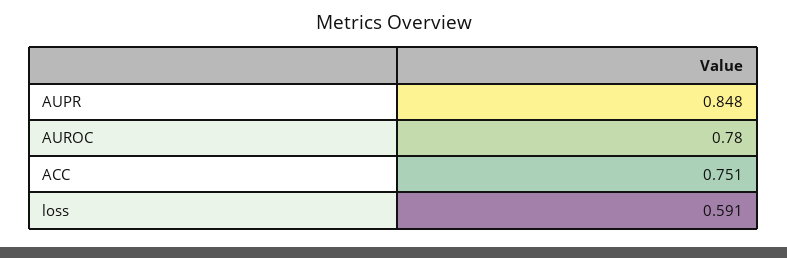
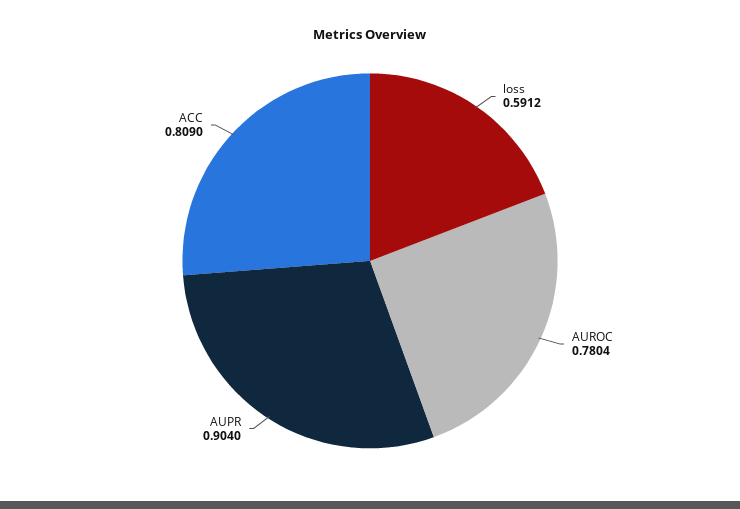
AUPR: 0.848 -> 0.904
ACC: 0.751 -> 0.809

